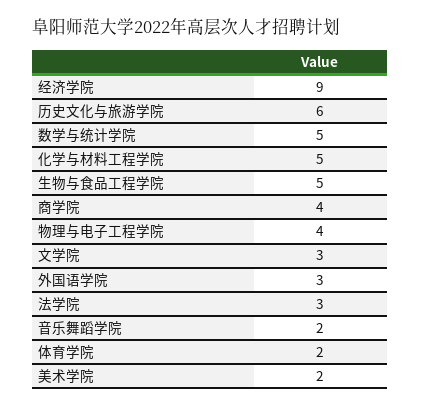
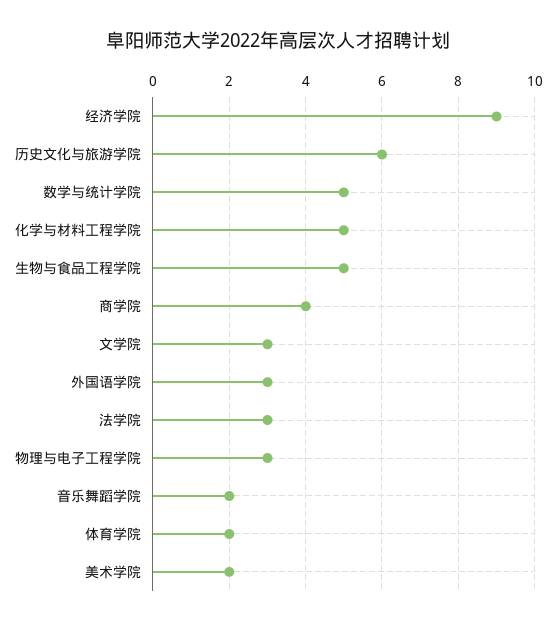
物理与电子工程学院: 4 -> 3

